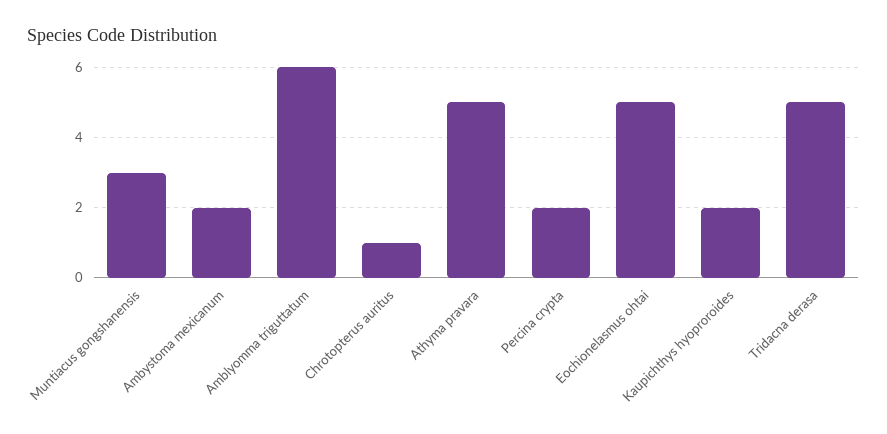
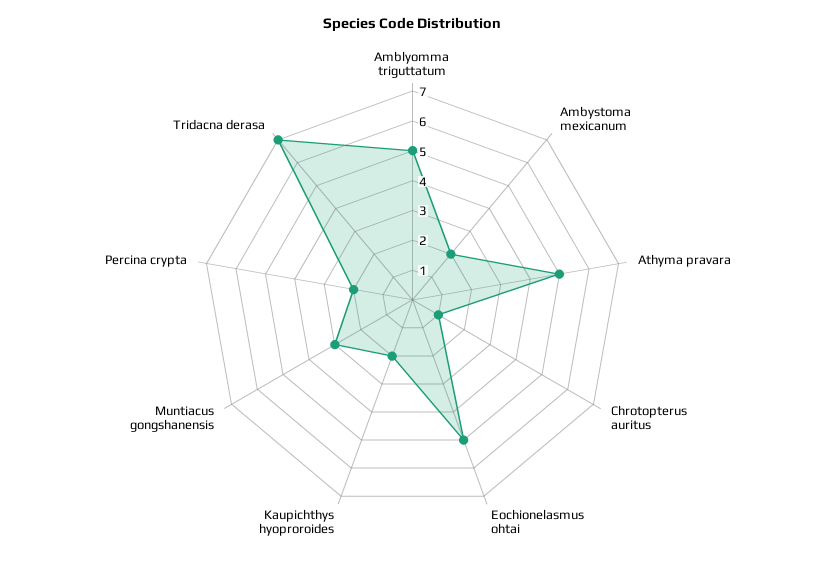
Amblyomma triguttatum: 6 -> 5
Tridacna derasa: 5 -> 7

